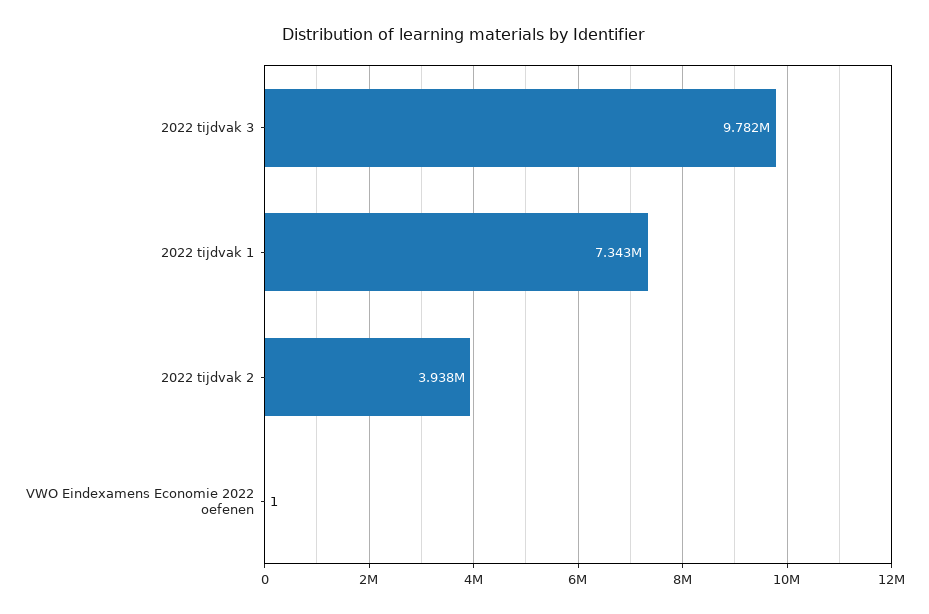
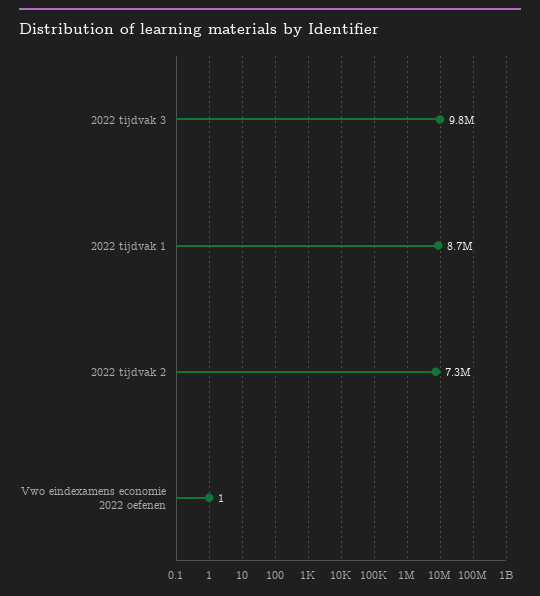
2022 tijdvak 1: 7343000 -> 8700000
2022 tijdvak 2: 3938000 -> 7300000

